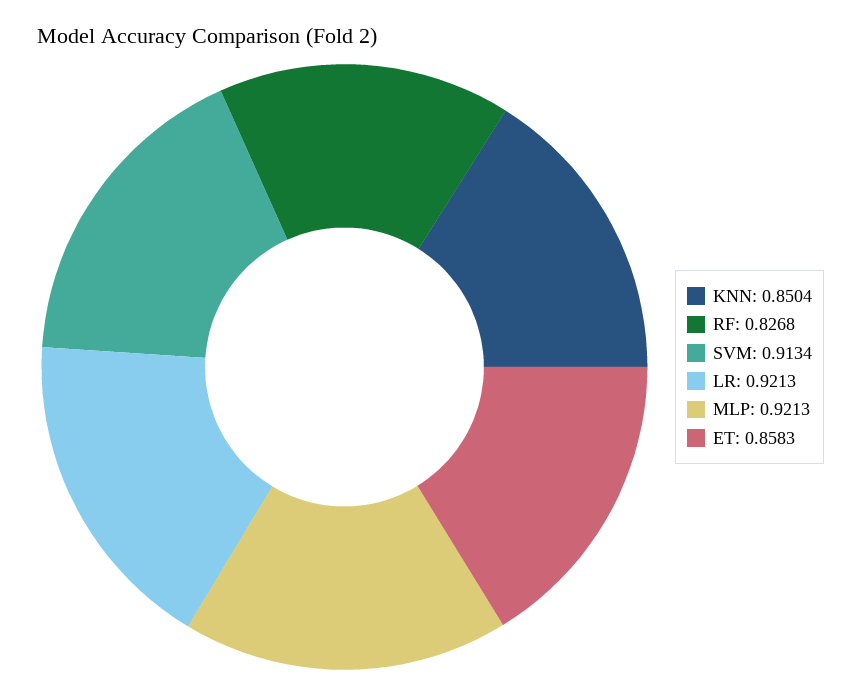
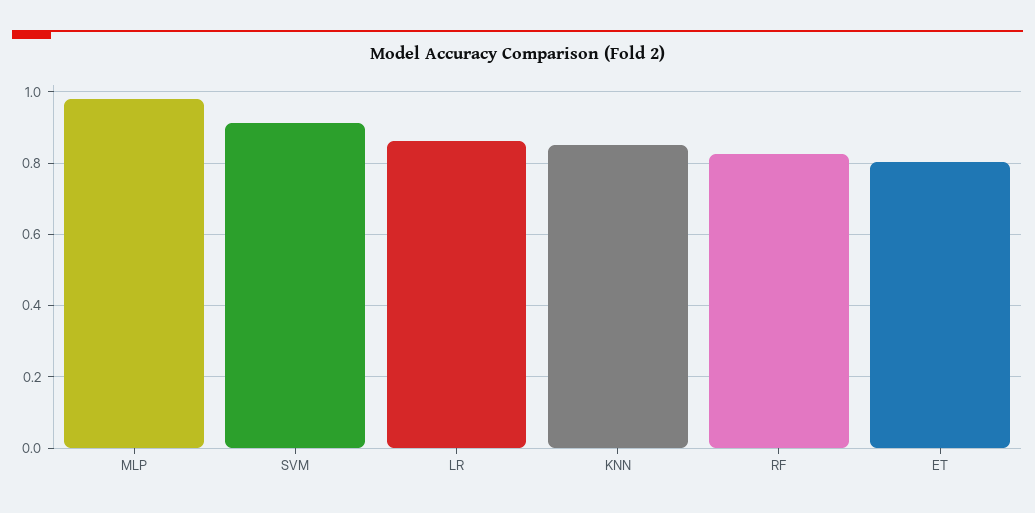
LR: 0.9213 -> 0.86
MLP: 0.9213 -> 0.98
ET: 0.8583 -> 0.8

